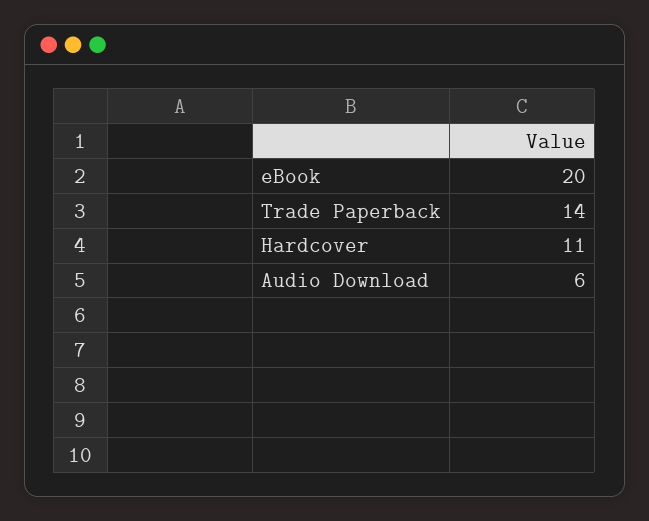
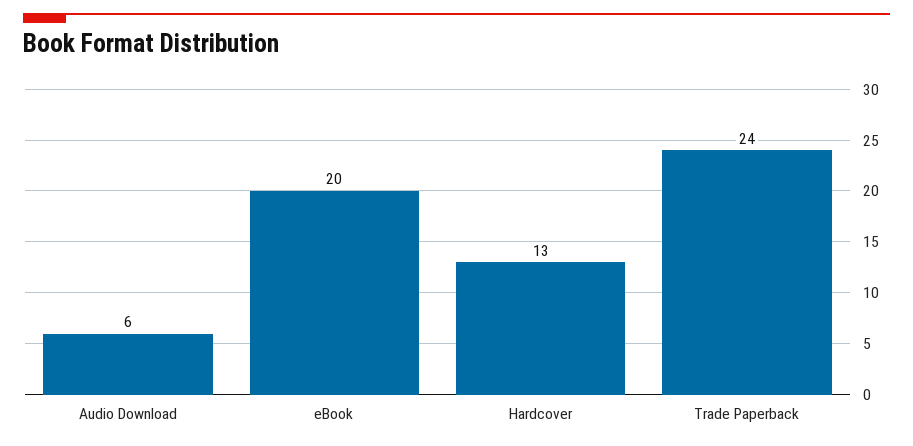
Trade Paperback: 14 -> 24
Hardcover: 11 -> 13

